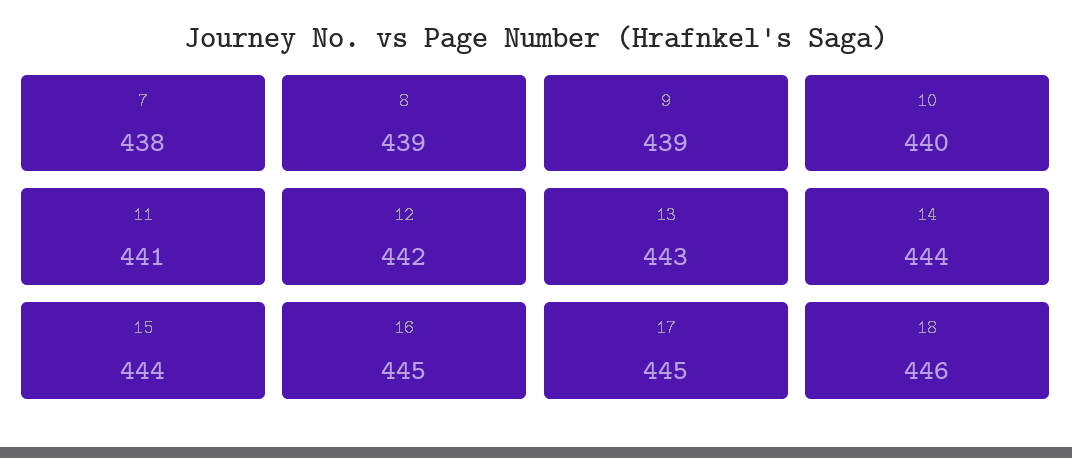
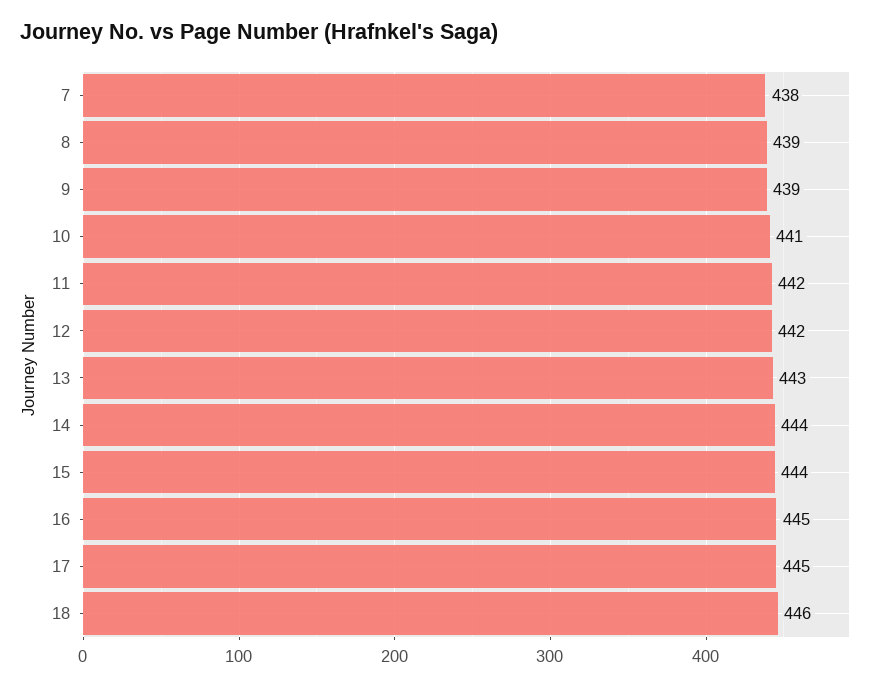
10: 440 -> 441
11: 441 -> 442

